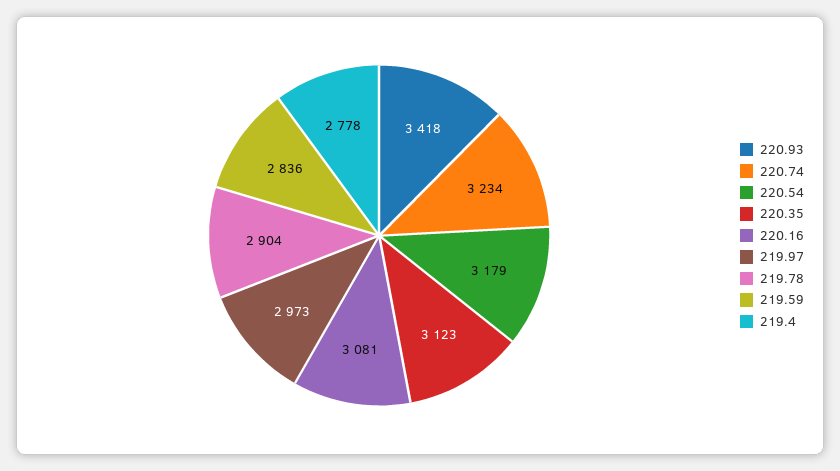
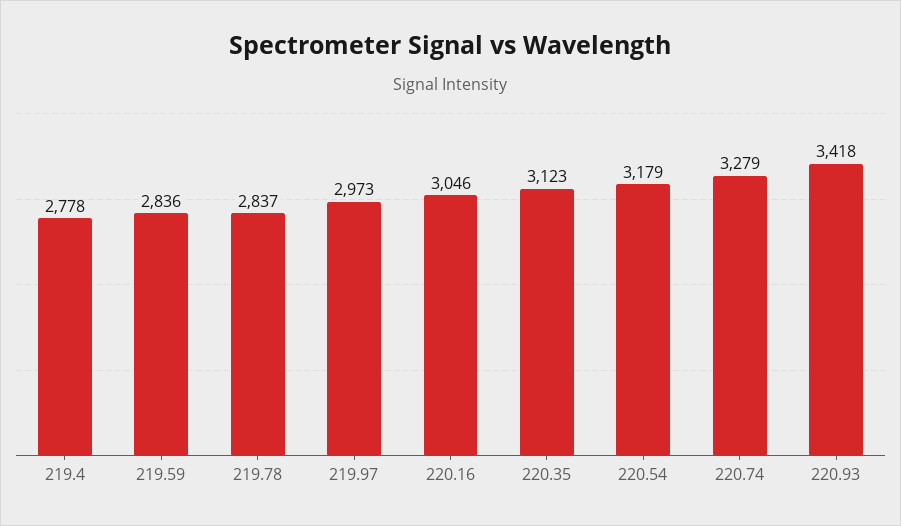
220.74: 3234 -> 3279
220.16: 3081 -> 3046
219.78: 2904 -> 2837

